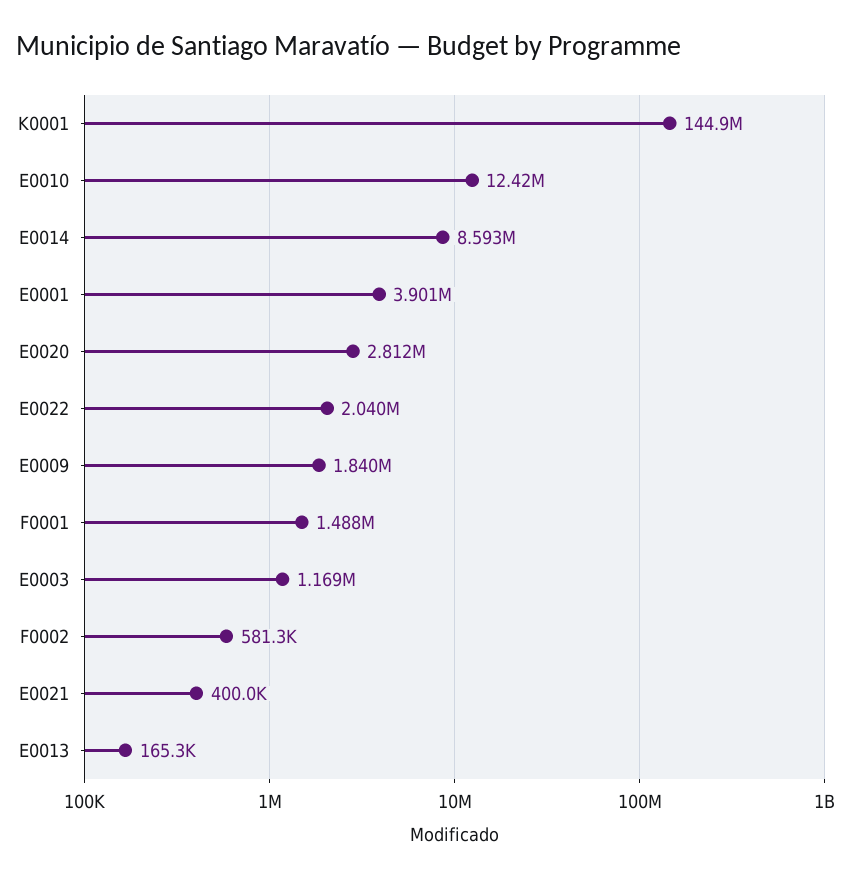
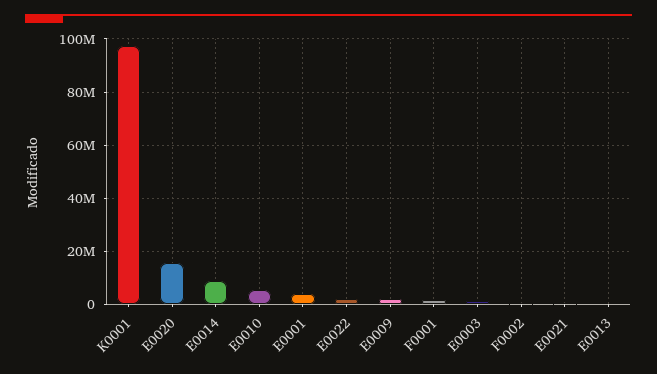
K0001: 144900000 -> 97500000
E0010: 12420000 -> 5000000
E0020: 2812000 -> 15000000

